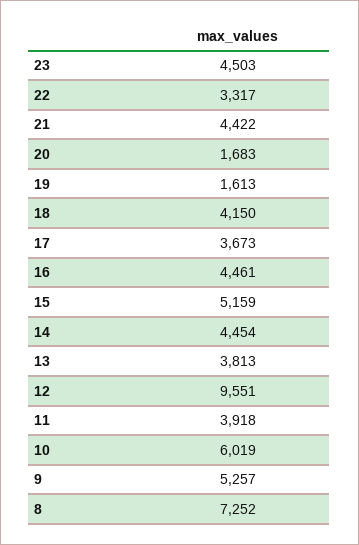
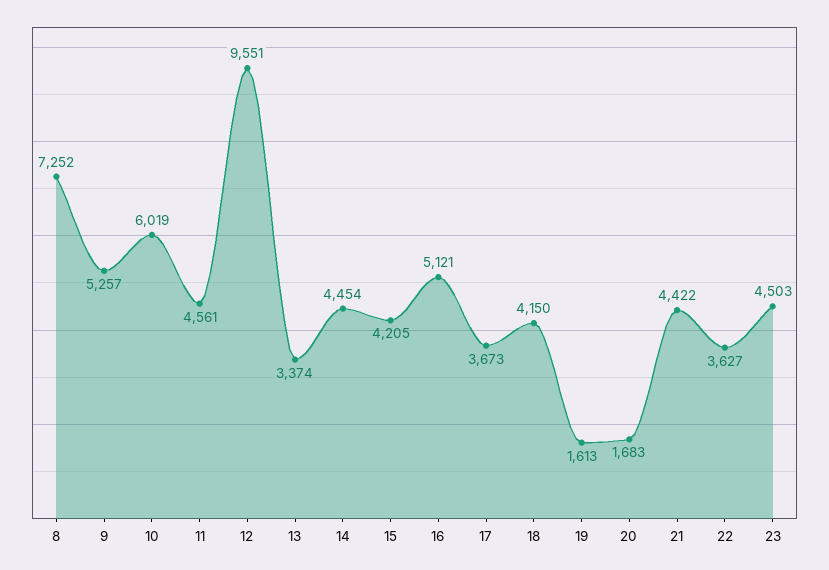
22: 3317 -> 3627
16: 4461 -> 5121
15: 5159 -> 4205
13: 3813 -> 3374
11: 3918 -> 4561

